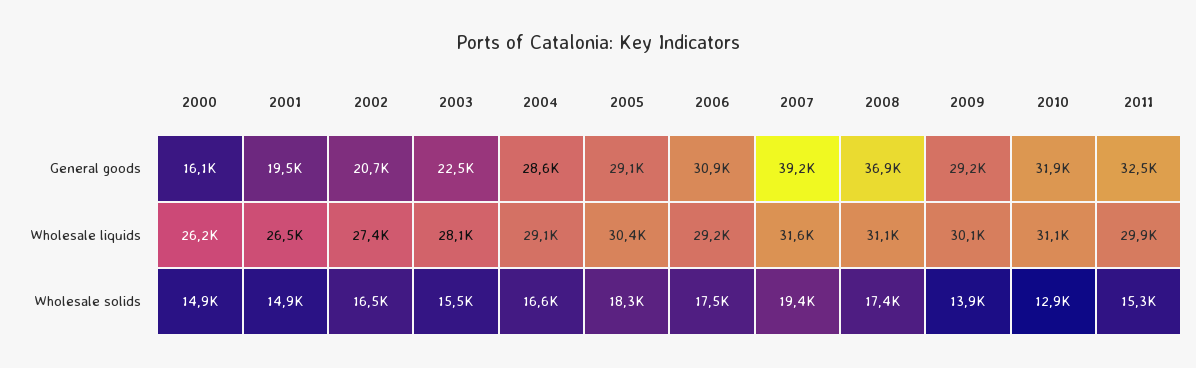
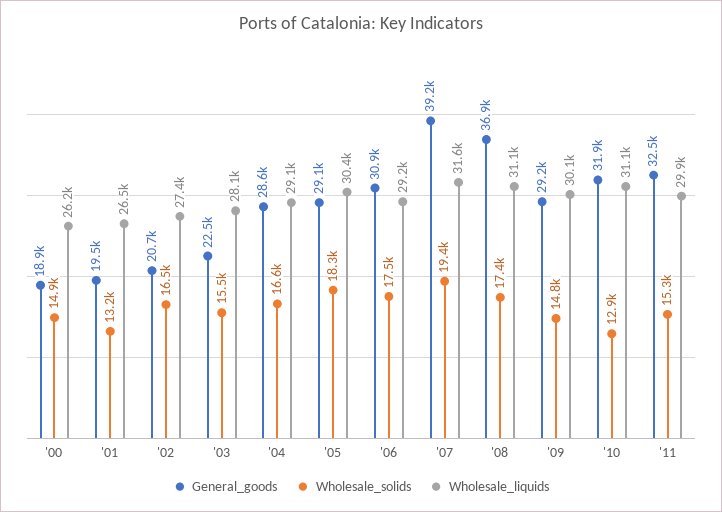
General goods, 2000: 16100 -> 18900
Wholesale solids, 2001: 14900 -> 13200
Wholesale solids, 2009: 13900 -> 14800

